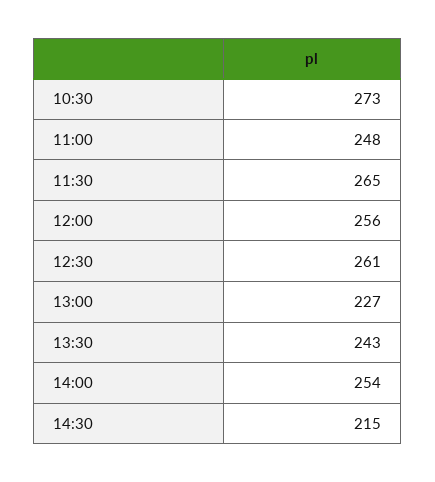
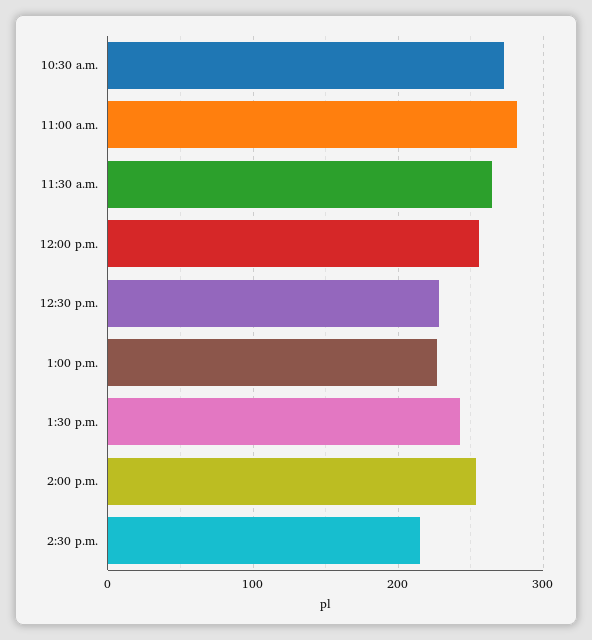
11:00: 248 -> 280
12:30: 261 -> 230

